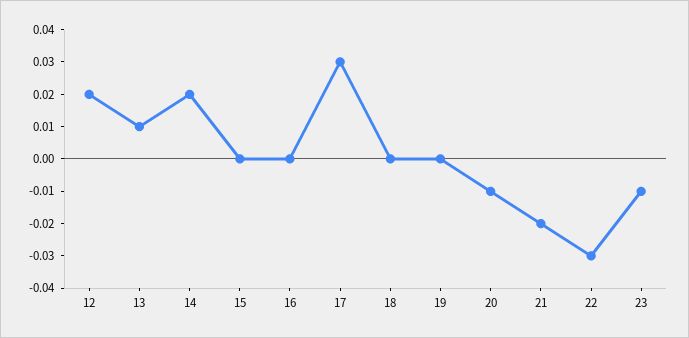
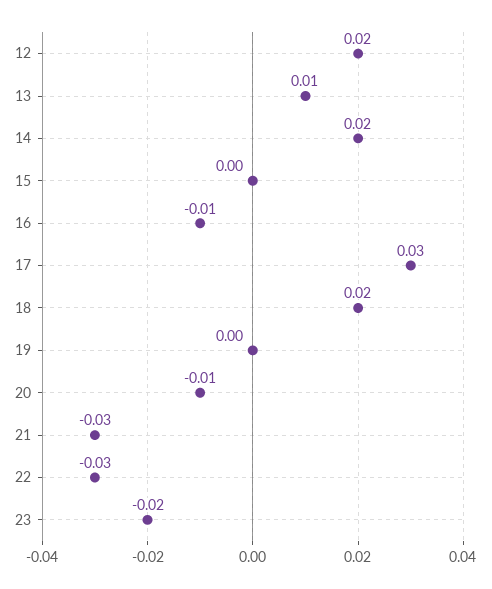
16: 0 -> -0.01
18: 0 -> 0.02
21: -0.02 -> -0.03
23: -0.01 -> -0.02

